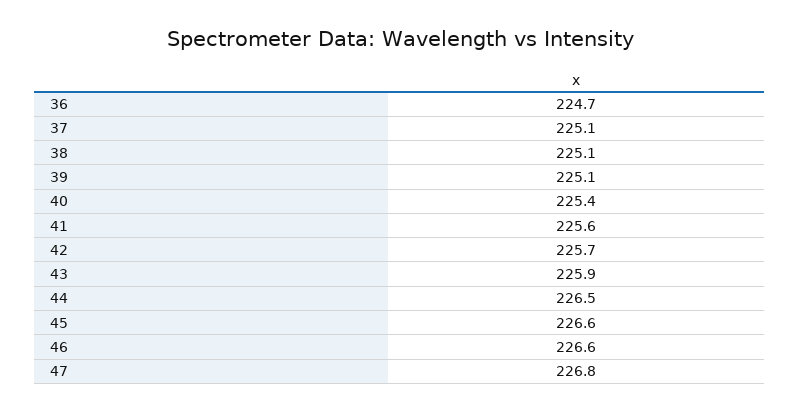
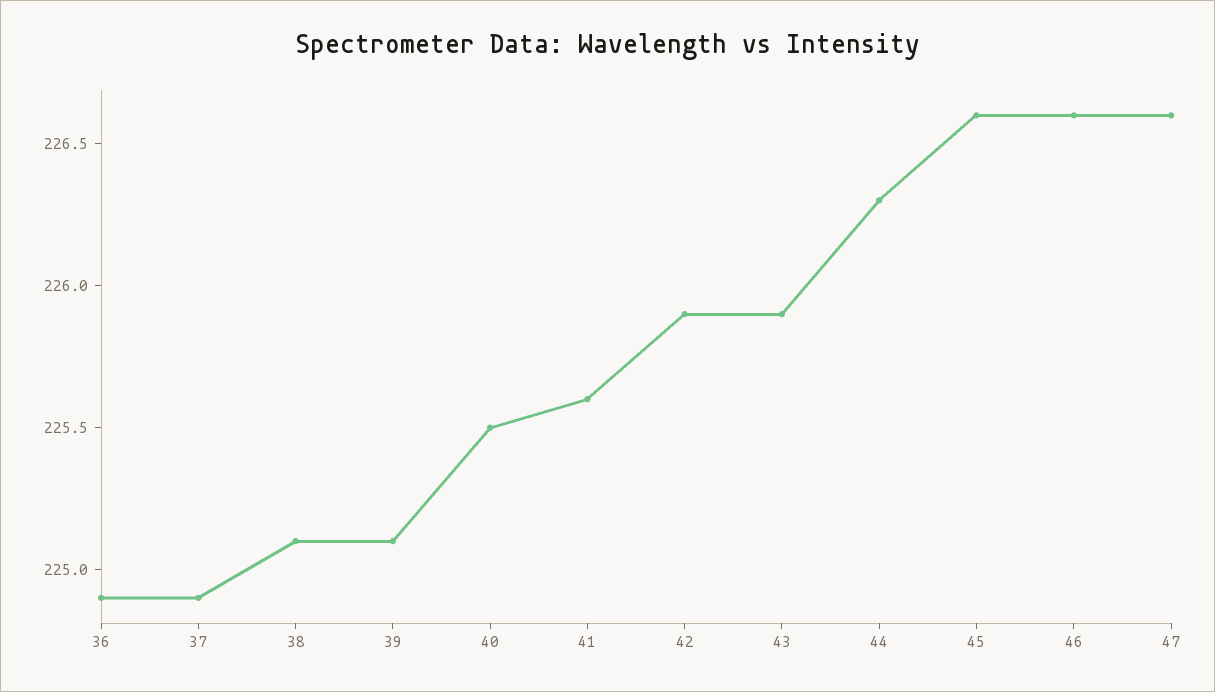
36: 224.7 -> 224.9
37: 225.1 -> 224.9
40: 225.4 -> 225.5
42: 225.7 -> 225.9
44: 226.5 -> 226.3
47: 226.8 -> 226.6

